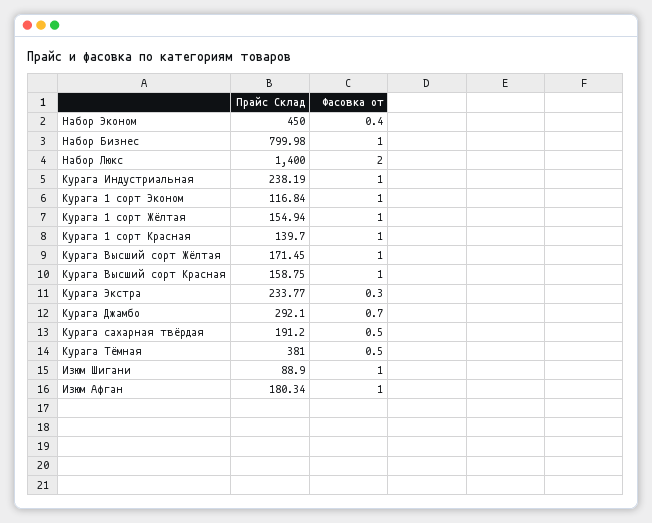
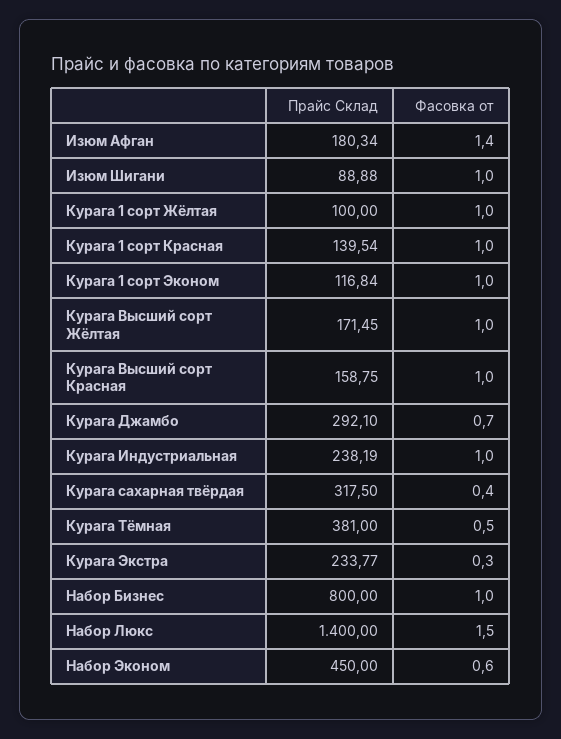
Фасовка от, Набор Эконом: 0.4 -> 0.6
Прайс Склад, Набор Бизнес: 799.98 -> 800
Фасовка от, Набор Люкс: 2 -> 1.5
Прайс Склад, Курага 1 сорт Жёлтая: 154.94 -> 100
Прайс Склад, Курага 1 сорт Красная: 139.7 -> 139.54
Прайс Склад, Курага сахарная твёрдая: 191.2 -> 317.5
Фасовка от, Курага сахарная твёрдая: 0.5 -> 0.4
Прайс Склад, Изюм Шигани: 88.9 -> 88.88
Фасовка от, Изюм Афган: 1 -> 1.4

